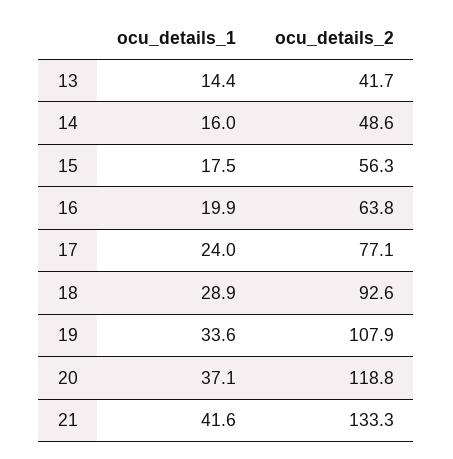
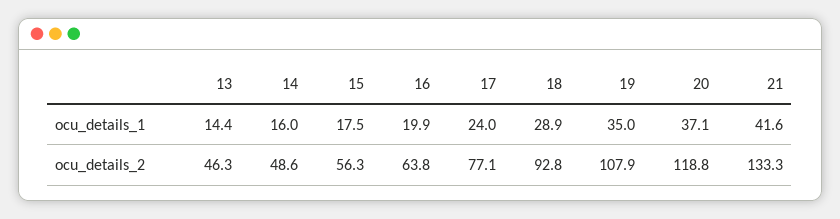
ocu_details_2, 13: 41.7 -> 46.3
ocu_details_2, 18: 92.6 -> 92.8
ocu_details_1, 19: 33.6 -> 35

